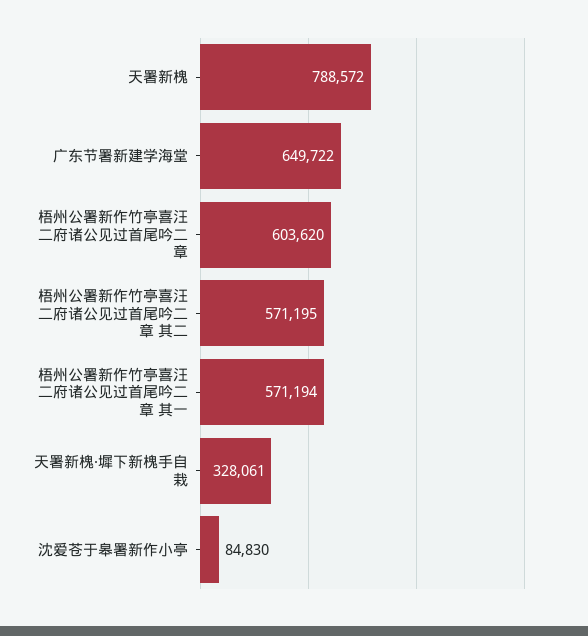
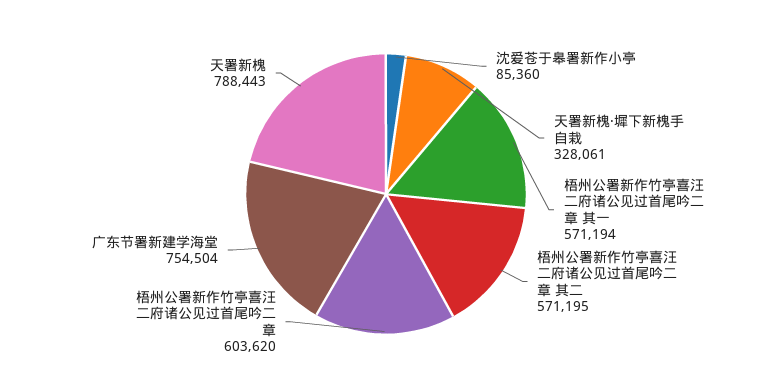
天署新槐: 788572 -> 788443
广东节署新建学海堂: 649722 -> 754504
沈爱苍于皋署新作小亭: 84830 -> 85360

